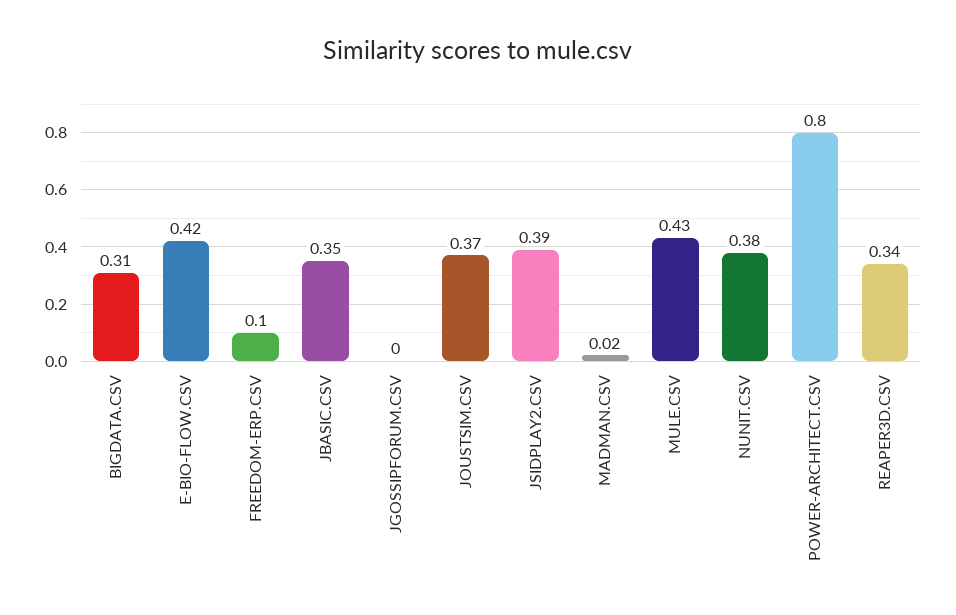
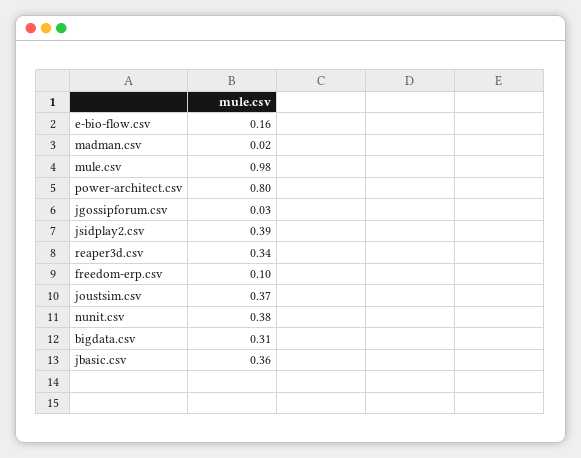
E-BIO-FLOW.CSV: 0.42 -> 0.16
JBASIC.CSV: 0.35 -> 0.36
JGOSSIPFORUM.CSV: 0 -> 0.03
MULE.CSV: 0.43 -> 0.98

